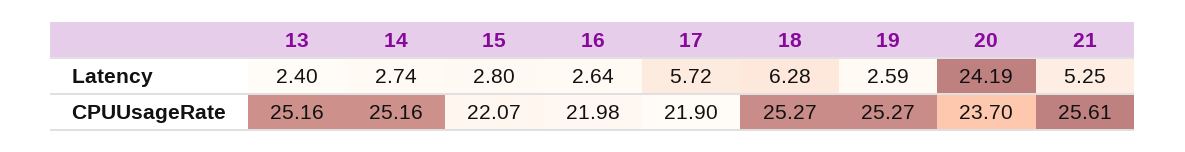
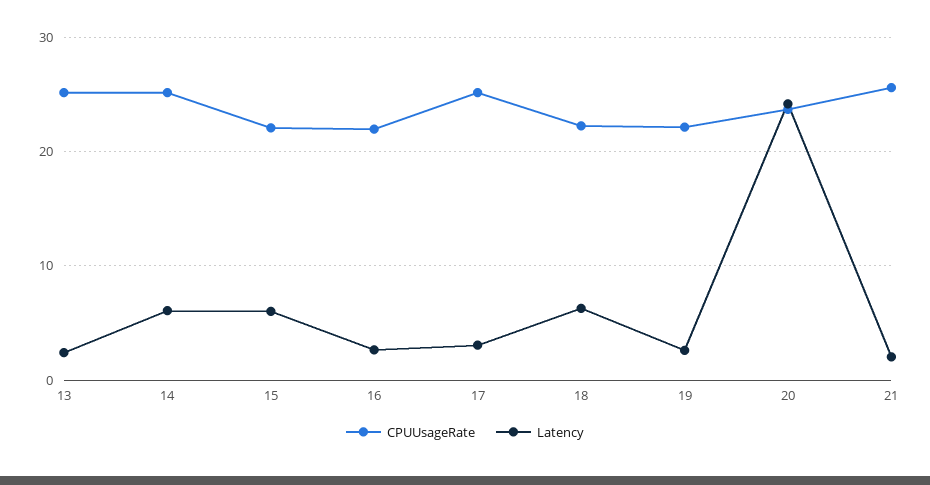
Latency, 14: 2.74 -> 6
Latency, 15: 2.8 -> 6
Latency, 17: 5.72 -> 3
Latency, 21: 5.25 -> 2
CPUUsageRate, 17: 21.9 -> 25
CPUUsageRate, 18: 25.27 -> 22
CPUUsageRate, 19: 25.27 -> 22

